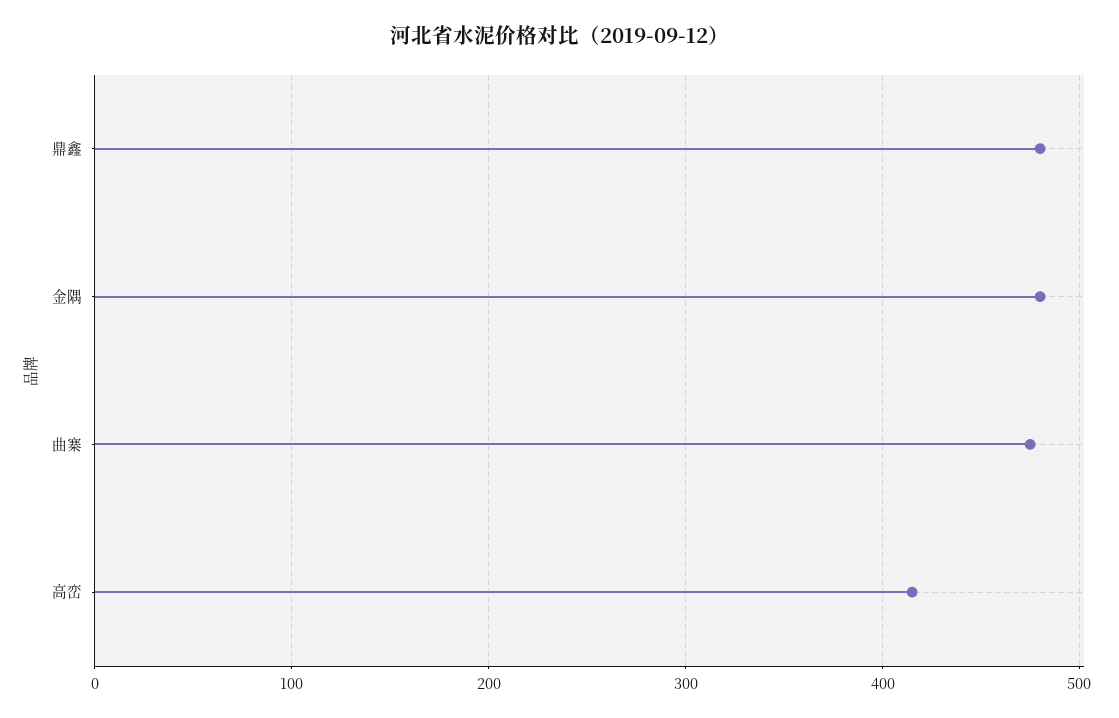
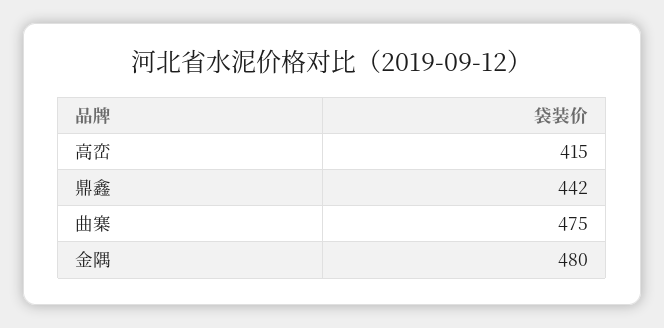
鼎鑫: 480 -> 442

